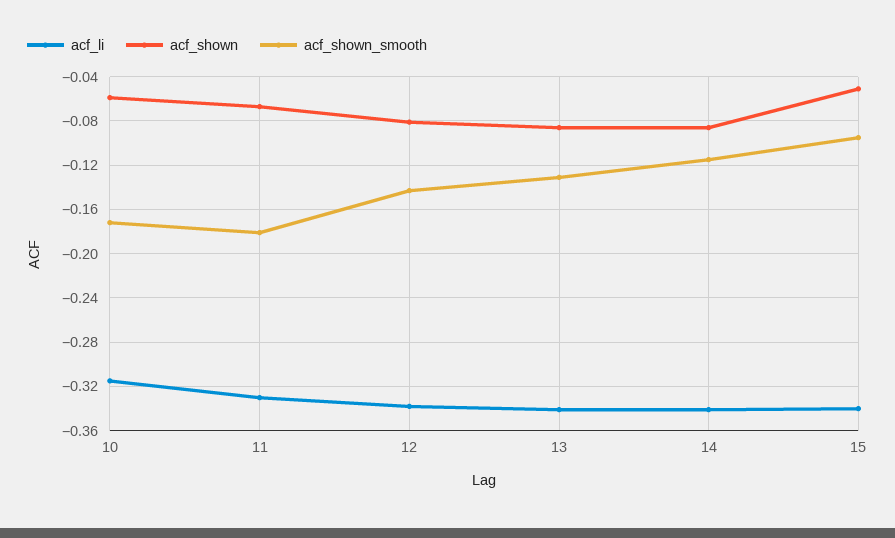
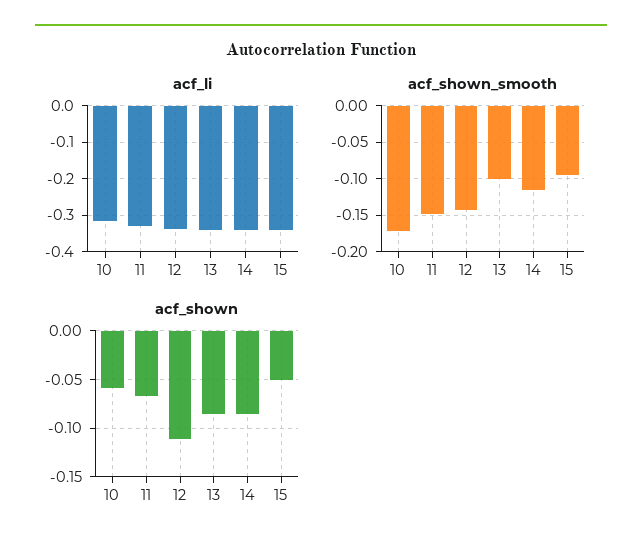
acf_shown_smooth, 11: -0.18 -> -0.15
acf_shown, 12: -0.08 -> -0.11
acf_shown_smooth, 13: -0.13 -> -0.1

